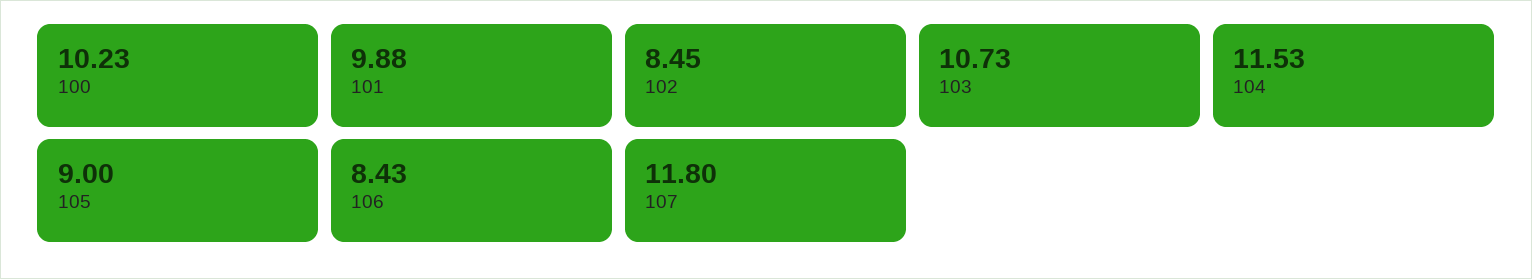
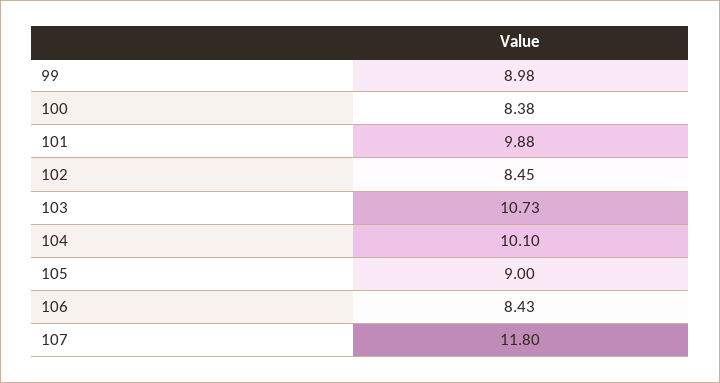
100: 10.23 -> 8.38
104: 11.53 -> 10.1
99: none -> 8.98

